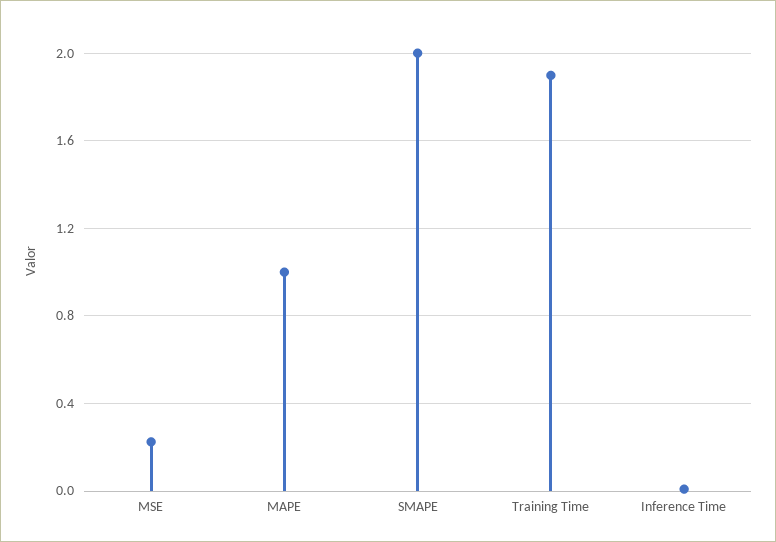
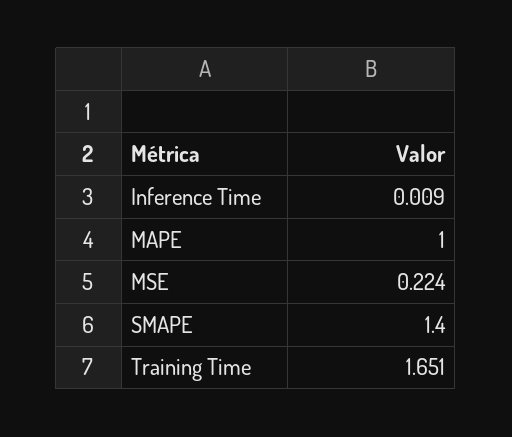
SMAPE: 2 -> 1.4
Training Time: 1.9 -> 1.651

